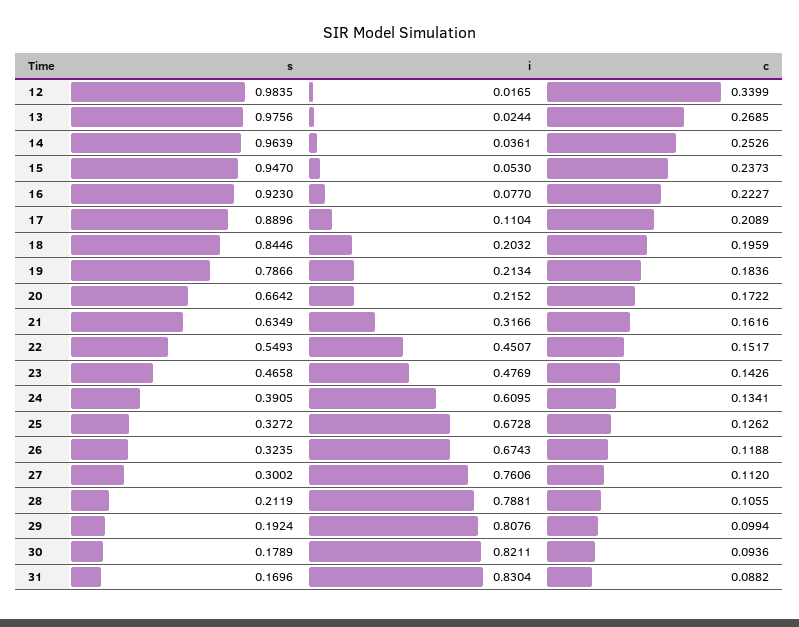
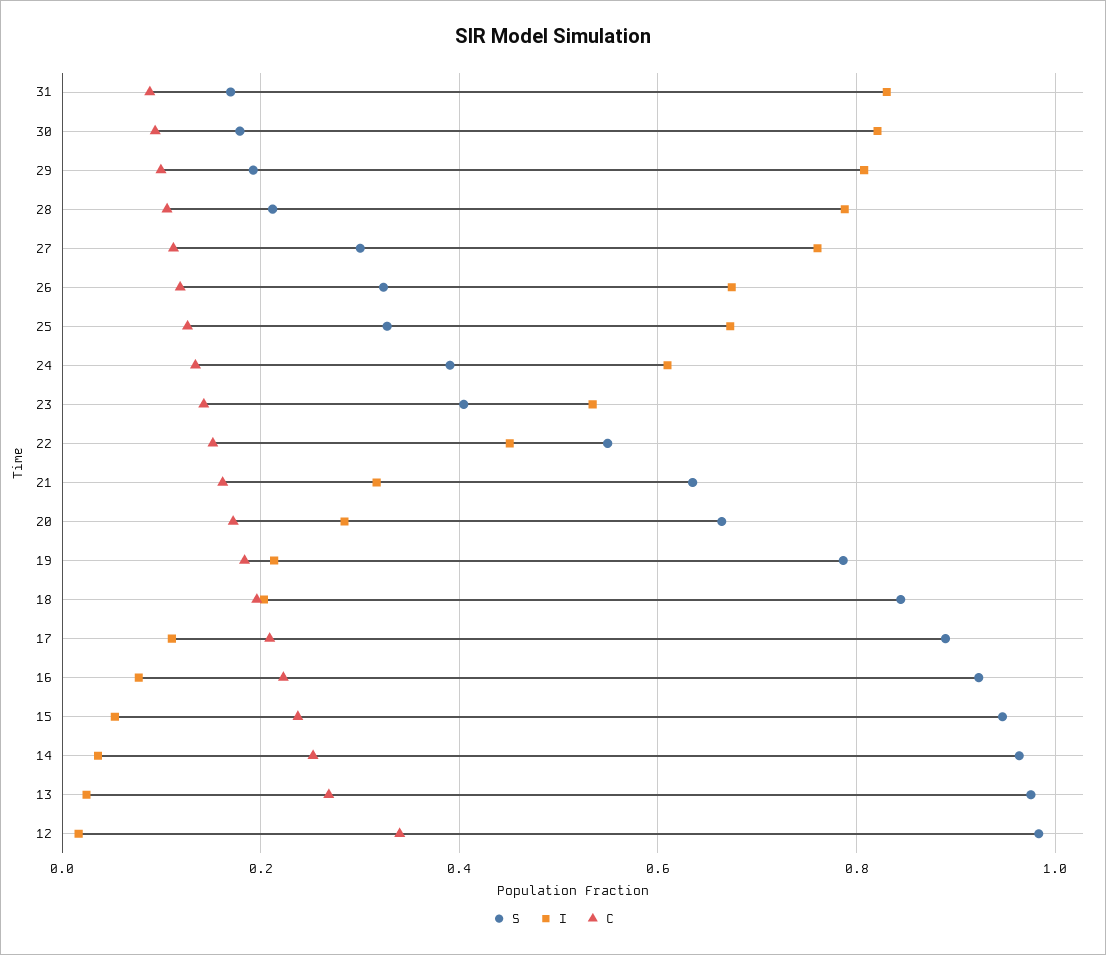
i, 20: 0.2152 -> 0.28
s, 23: 0.4658 -> 0.4
i, 23: 0.4769 -> 0.54

